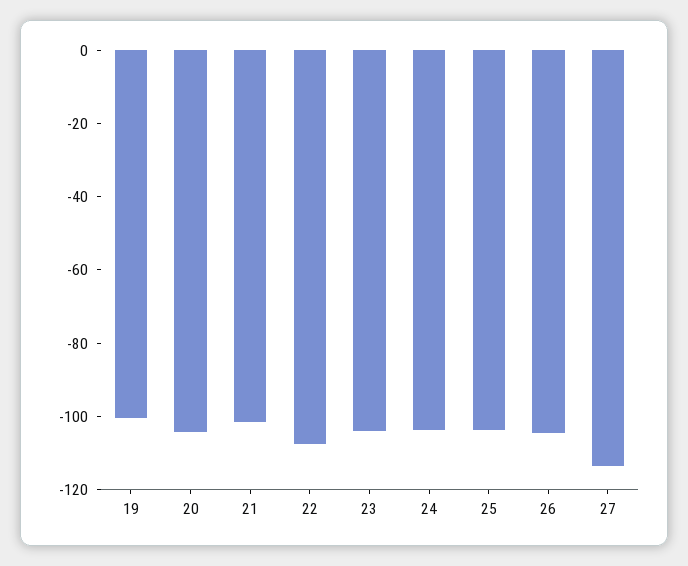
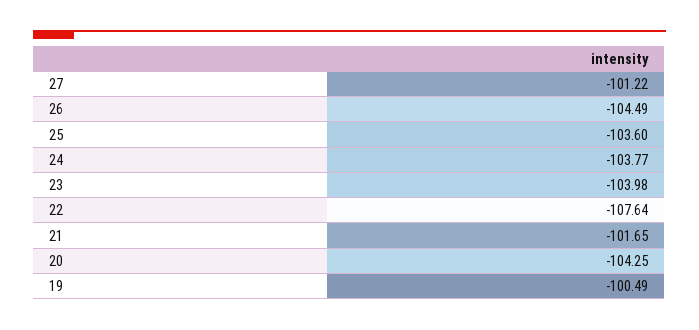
27: -115 -> -101.22

